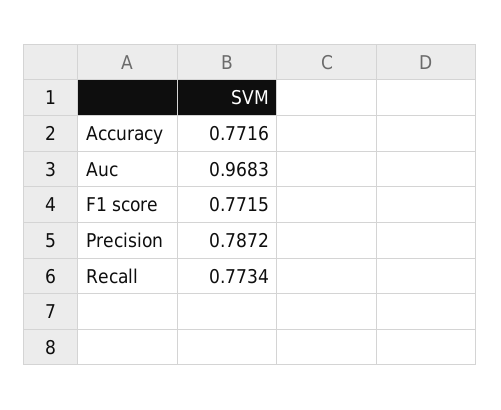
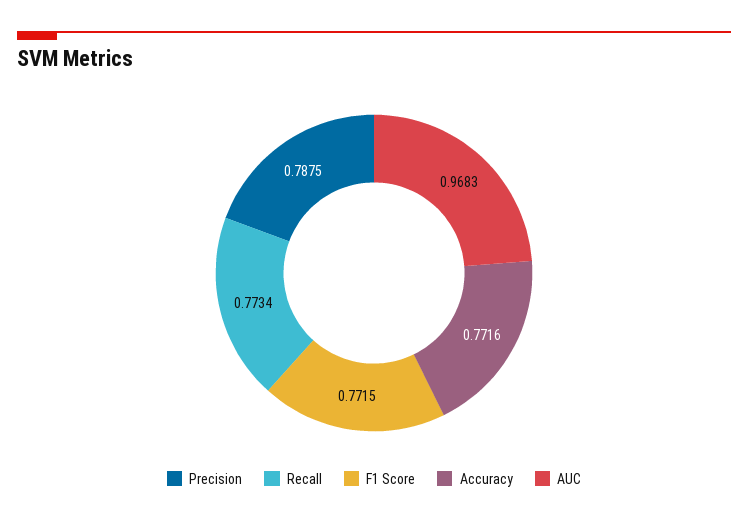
Precision: 0.7872 -> 0.7875

